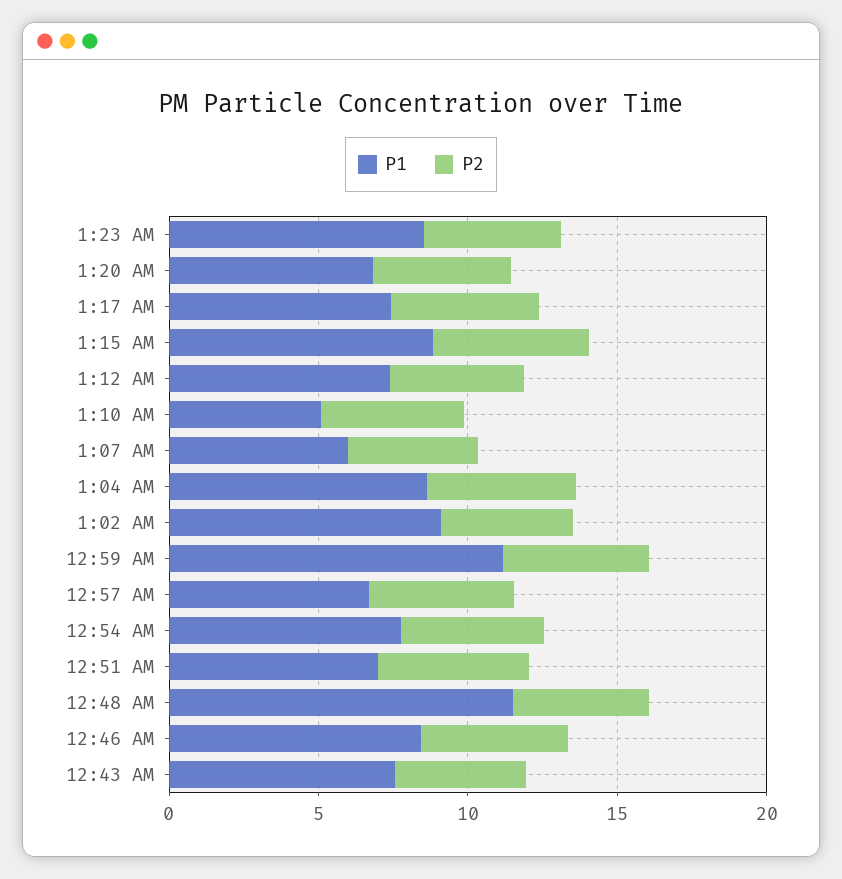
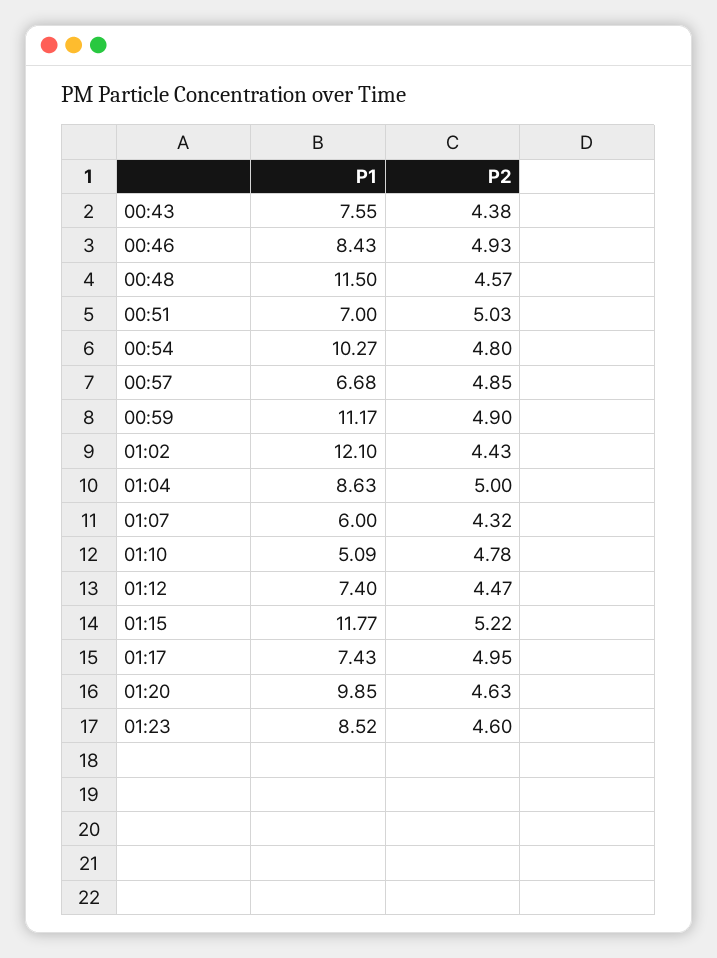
P1, 1:20 AM: 7 -> 9.85
P1, 1:15 AM: 9 -> 11.77
P1, 1:02 AM: 9 -> 12.1
P1, 12:54 AM: 8 -> 10.27

